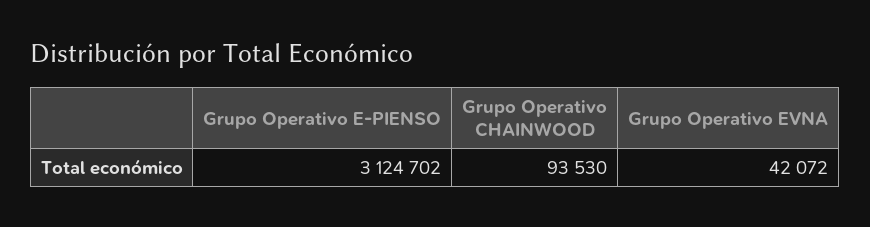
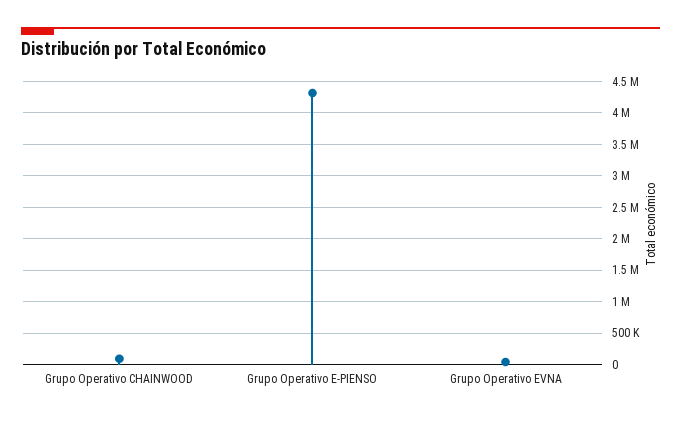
Grupo Operativo E-PIENSO: 3124702 -> 4300000

